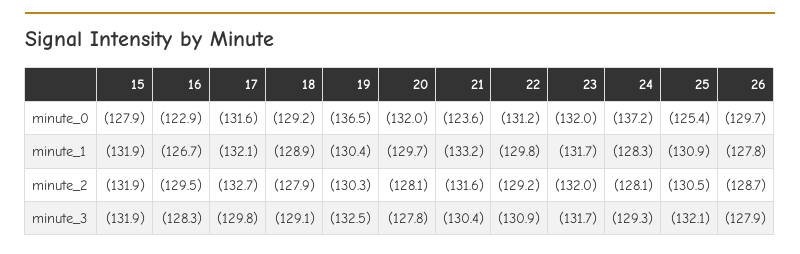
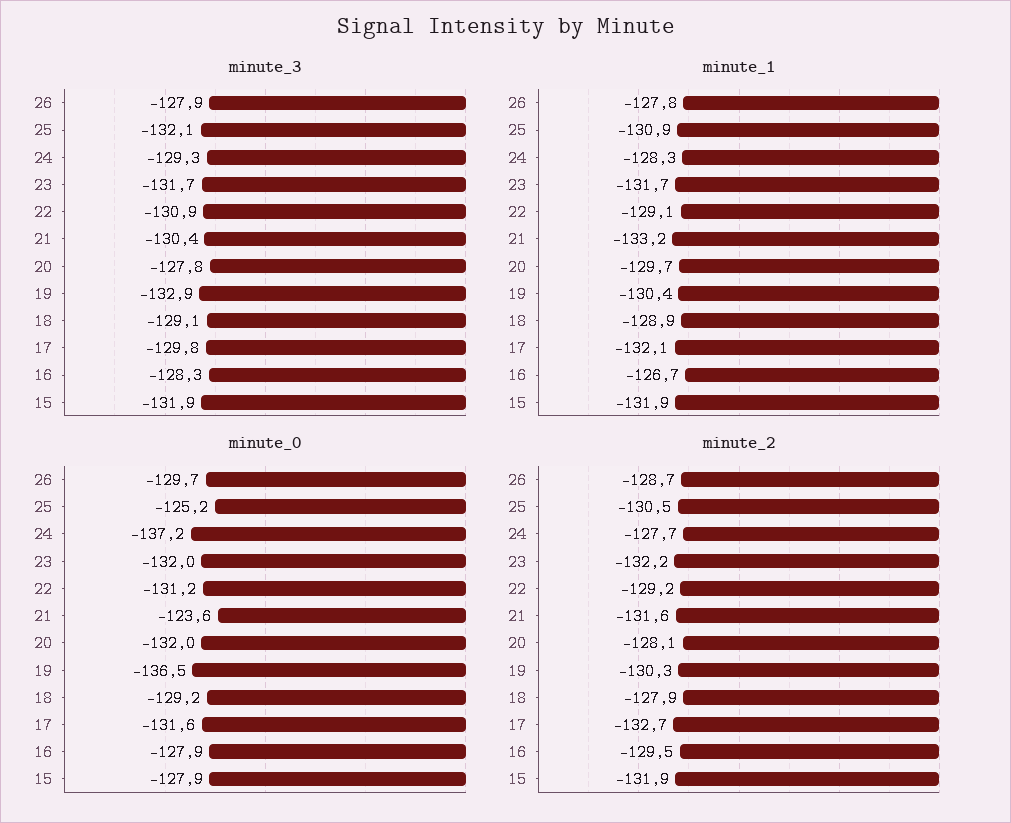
minute_0, 16: -122.9 -> -127.9
minute_0, 25: -125.4 -> -125.2
minute_1, 22: -129.8 -> -129.1
minute_2, 23: -132 -> -132.2
minute_2, 24: -128.1 -> -127.7
minute_3, 19: -132.5 -> -132.9

